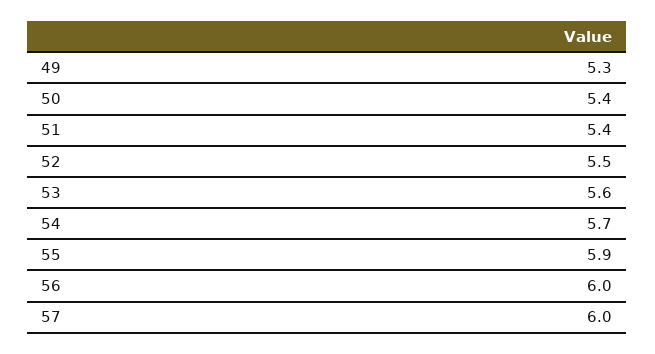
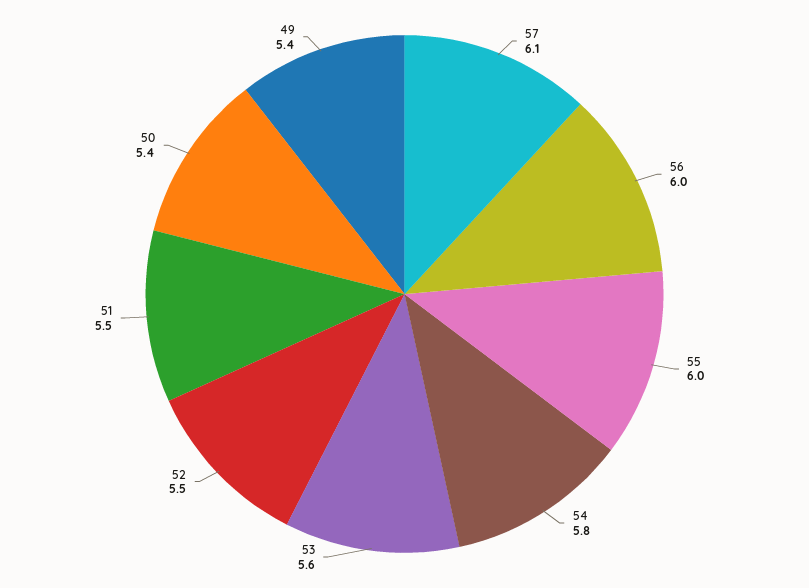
49: 5.3 -> 5.4
51: 5.4 -> 5.5
54: 5.7 -> 5.8
55: 5.9 -> 6
57: 6 -> 6.1

